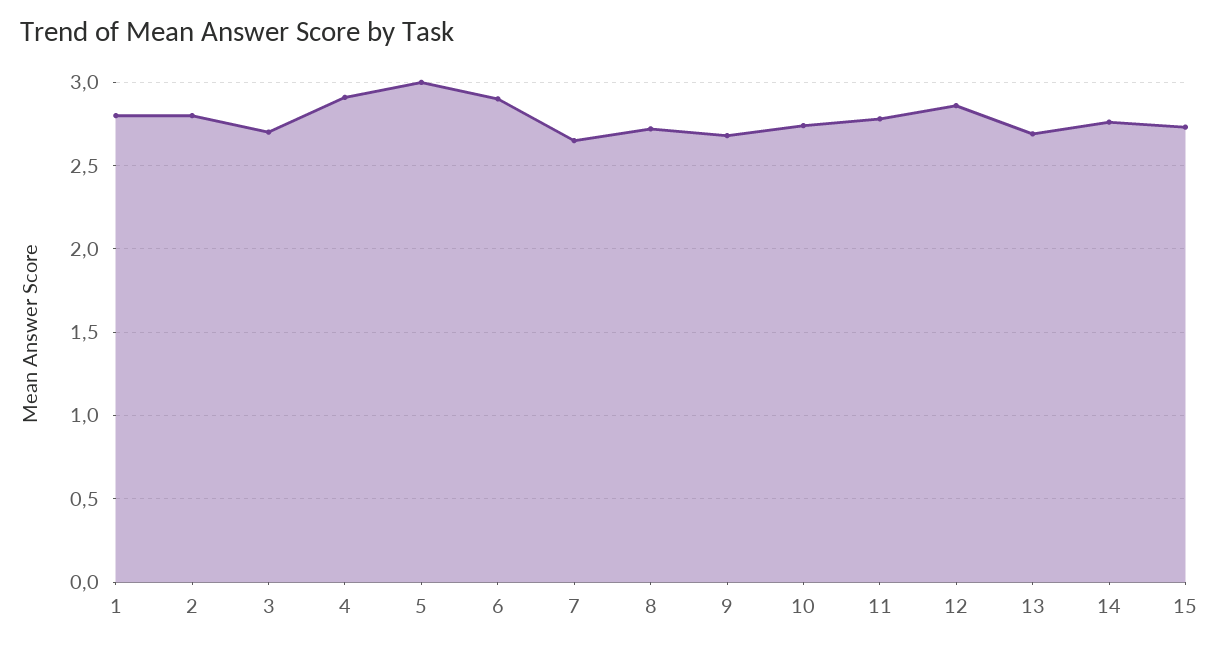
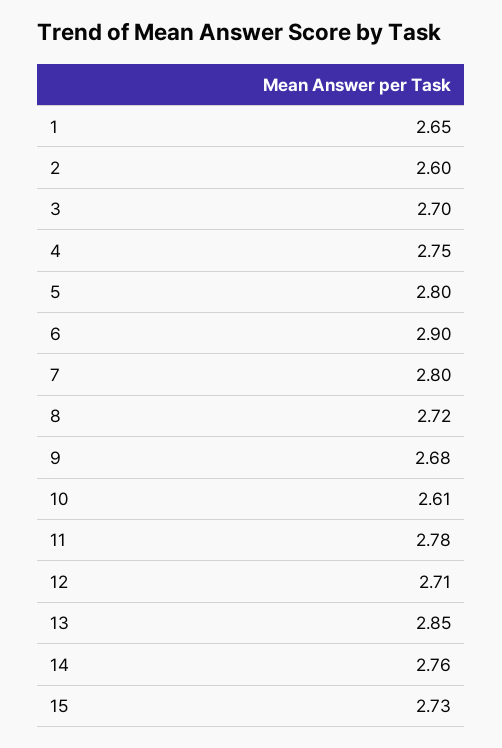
1: 2.8 -> 2.65
2: 2.8 -> 2.6
4: 2.9 -> 2.75
5: 3 -> 2.8
7: 2.65 -> 2.8
10: 2.75 -> 2.61
12: 2.85 -> 2.71
13: 2.7 -> 2.85

